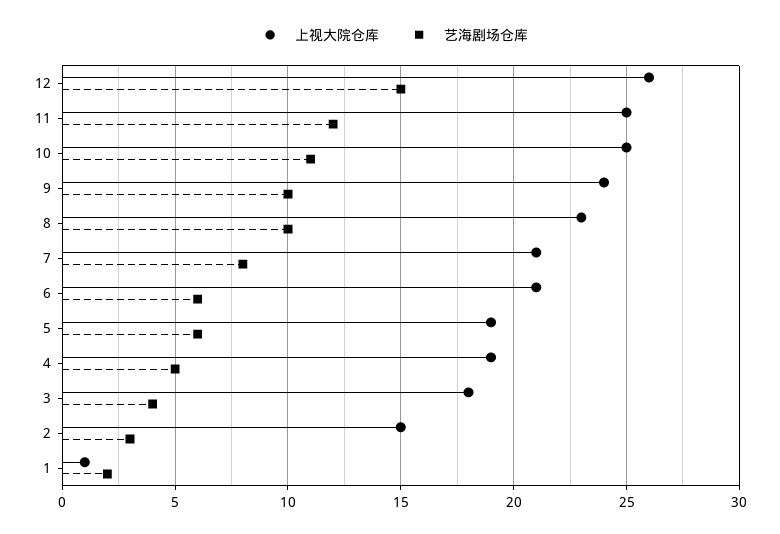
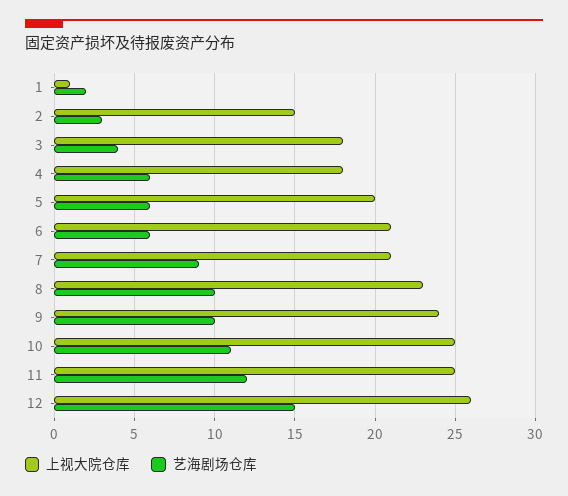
艺海剧场仓库, 7: 8 -> 9
上视大院仓库, 5: 19 -> 20
上视大院仓库, 4: 19 -> 18
艺海剧场仓库, 4: 5 -> 6

